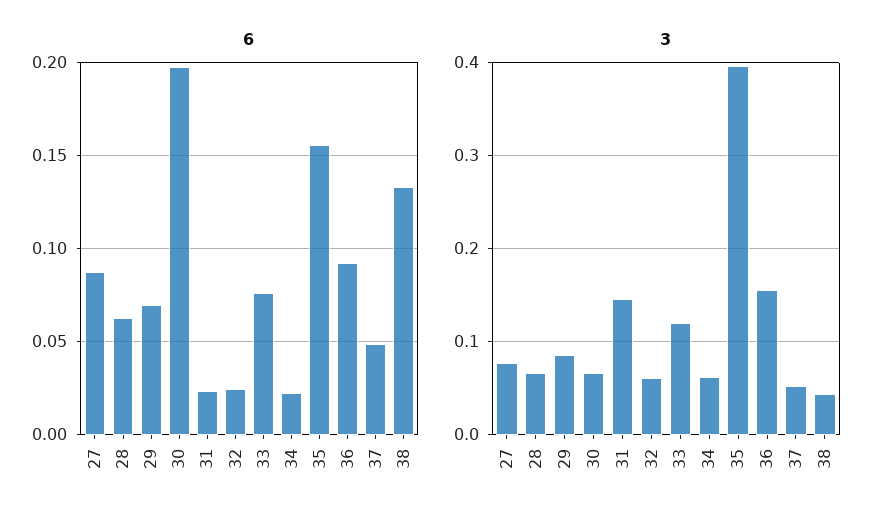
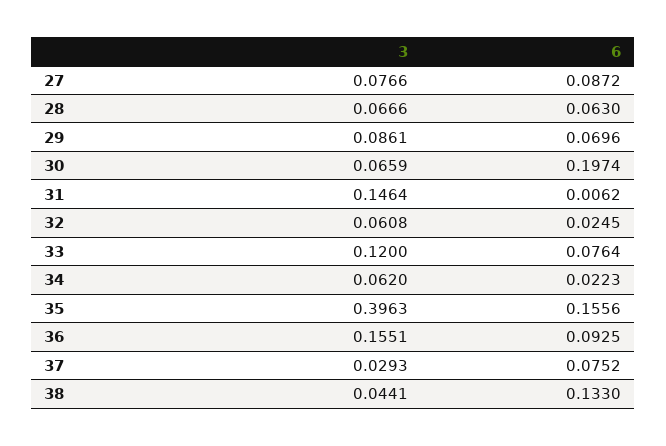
6, 31: 0.025 -> 0.0062
6, 37: 0.05 -> 0.0752
3, 37: 0.05 -> 0.0293

